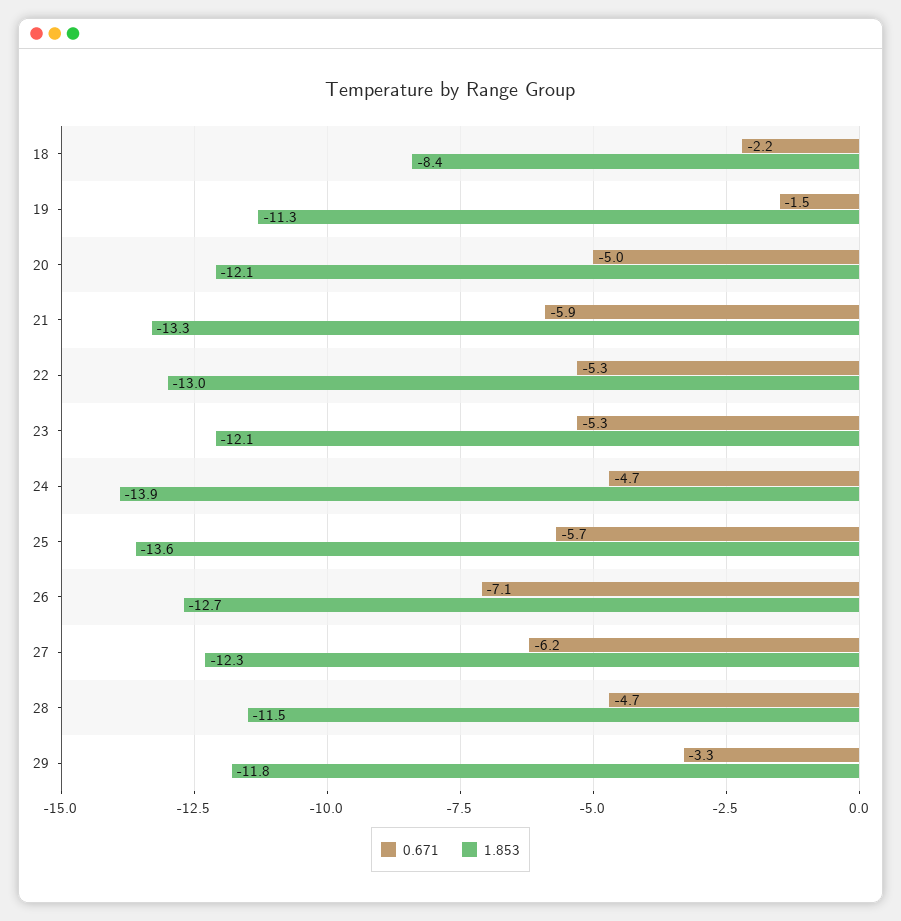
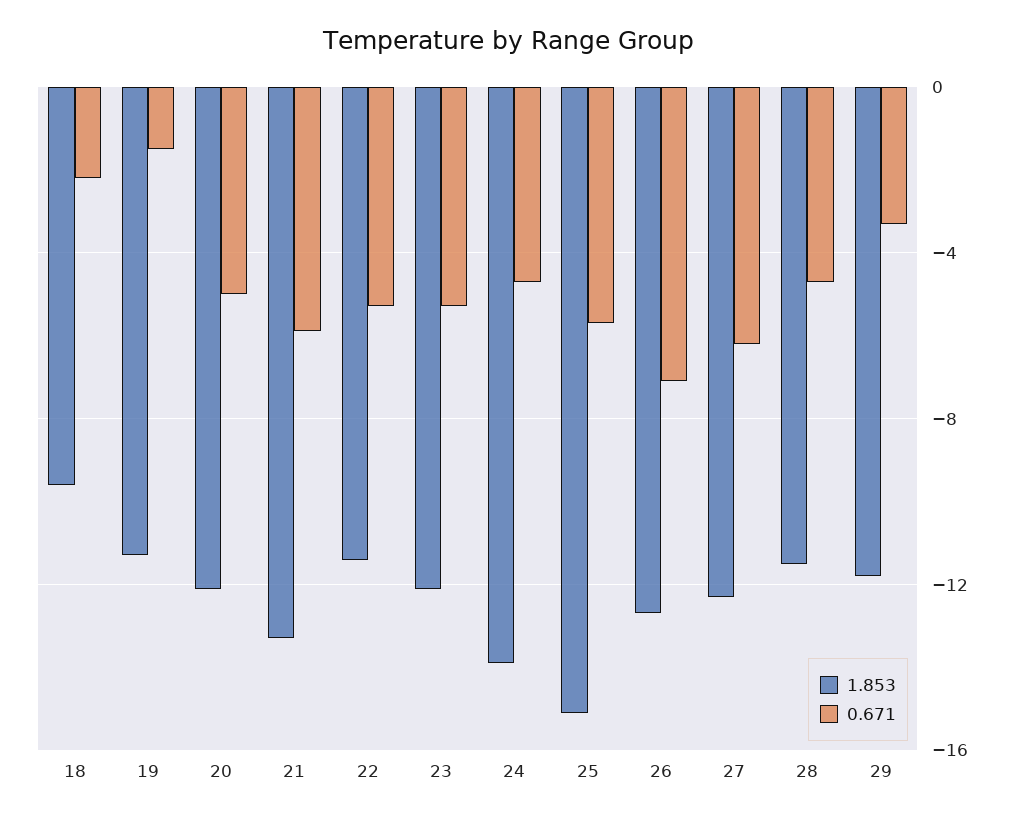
1.853, 18: -8.4 -> -9.5
1.853, 22: -13 -> -11.5
1.853, 25: -13.6 -> -15

